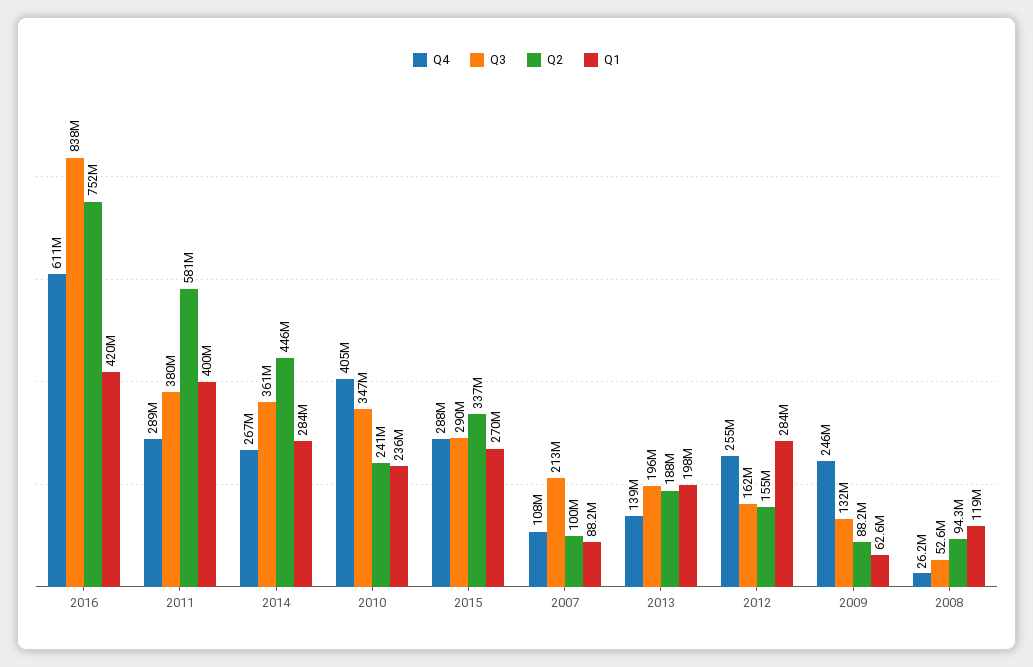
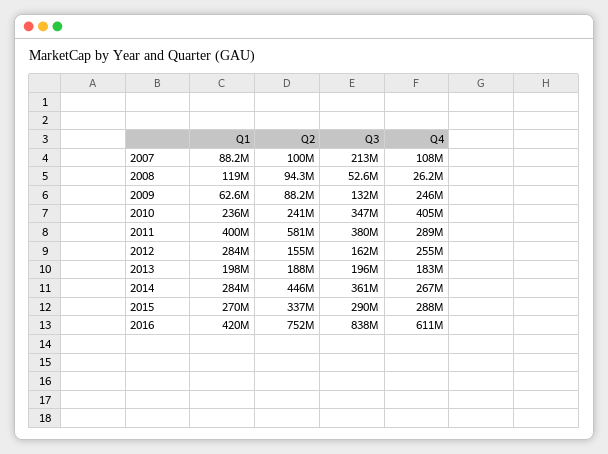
Q4, 2013: 139000000 -> 183000000

